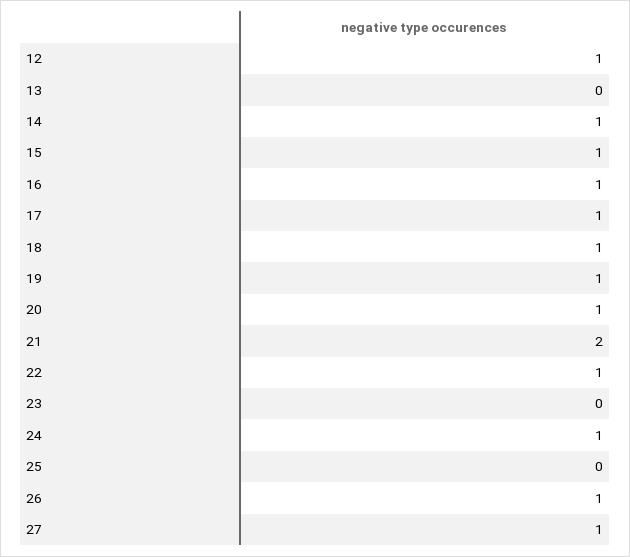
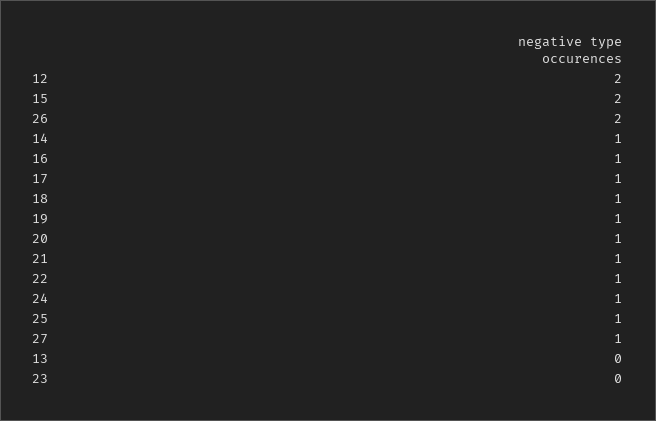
12: 1 -> 2
15: 1 -> 2
21: 2 -> 1
25: 0 -> 1
26: 1 -> 2

